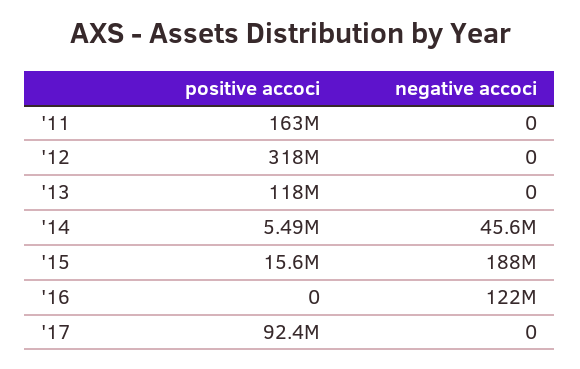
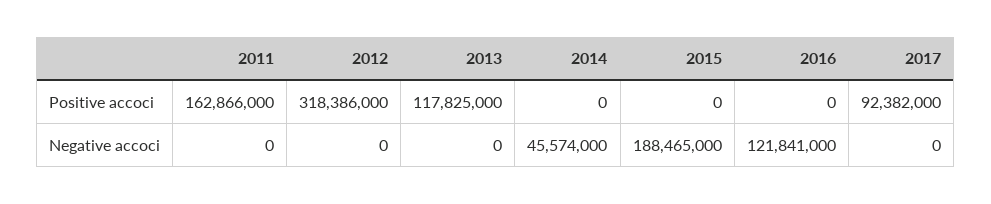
positive accoci, '14: 5490000 -> 0
positive accoci, '15: 15600000 -> 0

